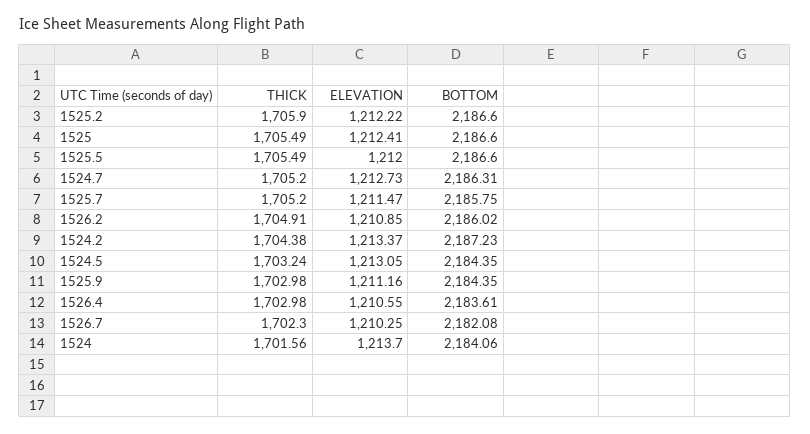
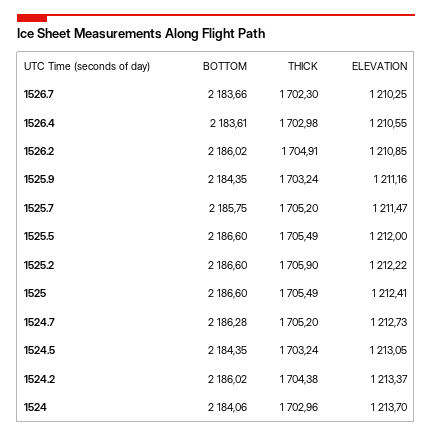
BOTTOM, 1524.7: 2186.31 -> 2186.28
BOTTOM, 1524.2: 2187.23 -> 2186.02
THICK, 1525.9: 1702.98 -> 1703.24
BOTTOM, 1526.7: 2182.08 -> 2183.66
THICK, 1524: 1701.56 -> 1702.96

